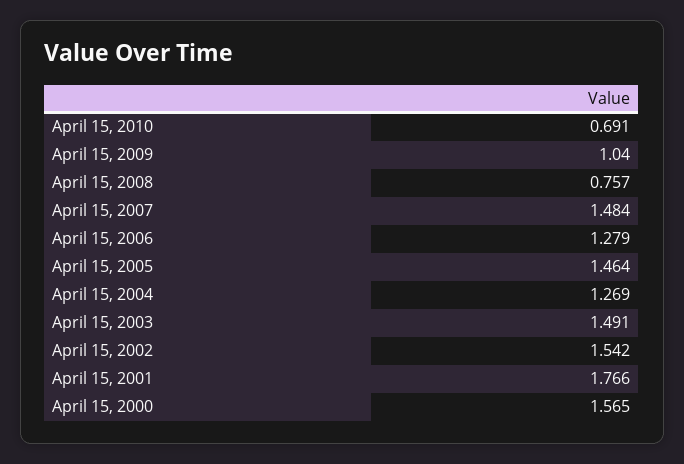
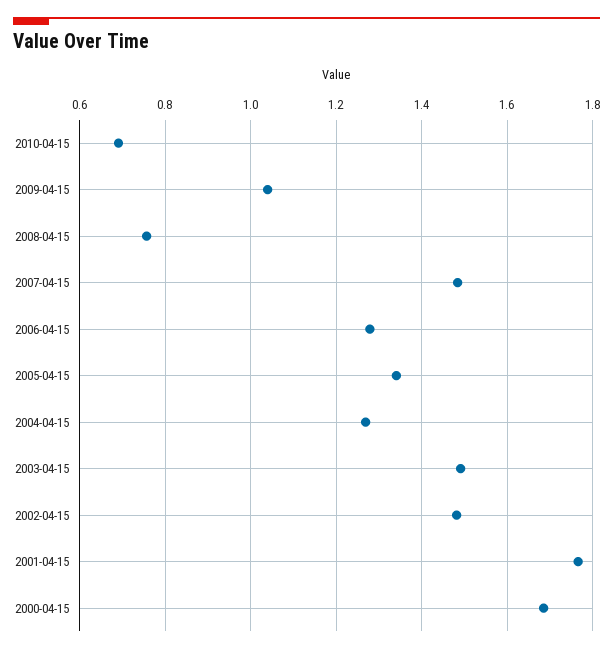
April 15, 2005: 1.464 -> 1.34
April 15, 2002: 1.542 -> 1.48
April 15, 2000: 1.565 -> 1.68

